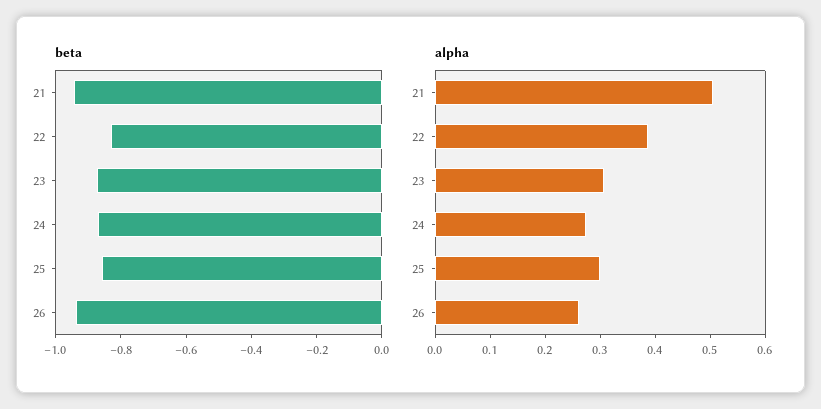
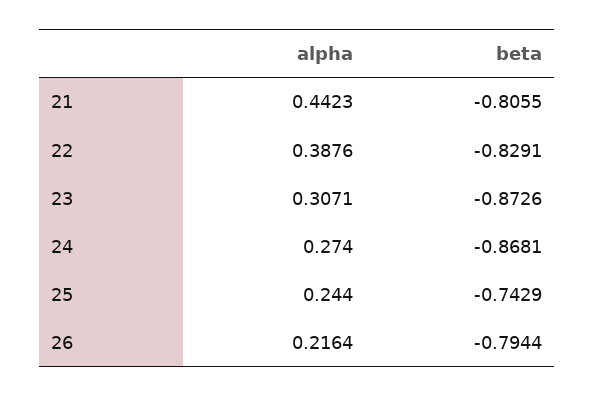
beta, 21: -0.95 -> -0.8055
beta, 25: -0.85 -> -0.7429
beta, 26: -0.95 -> -0.7944
alpha, 21: 0.5 -> 0.4423
alpha, 25: 0.3 -> 0.244
alpha, 26: 0.26 -> 0.2164

